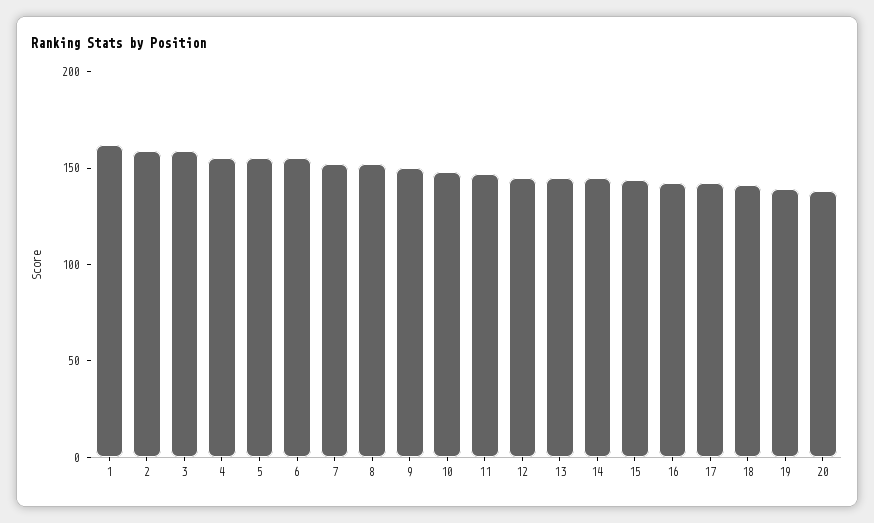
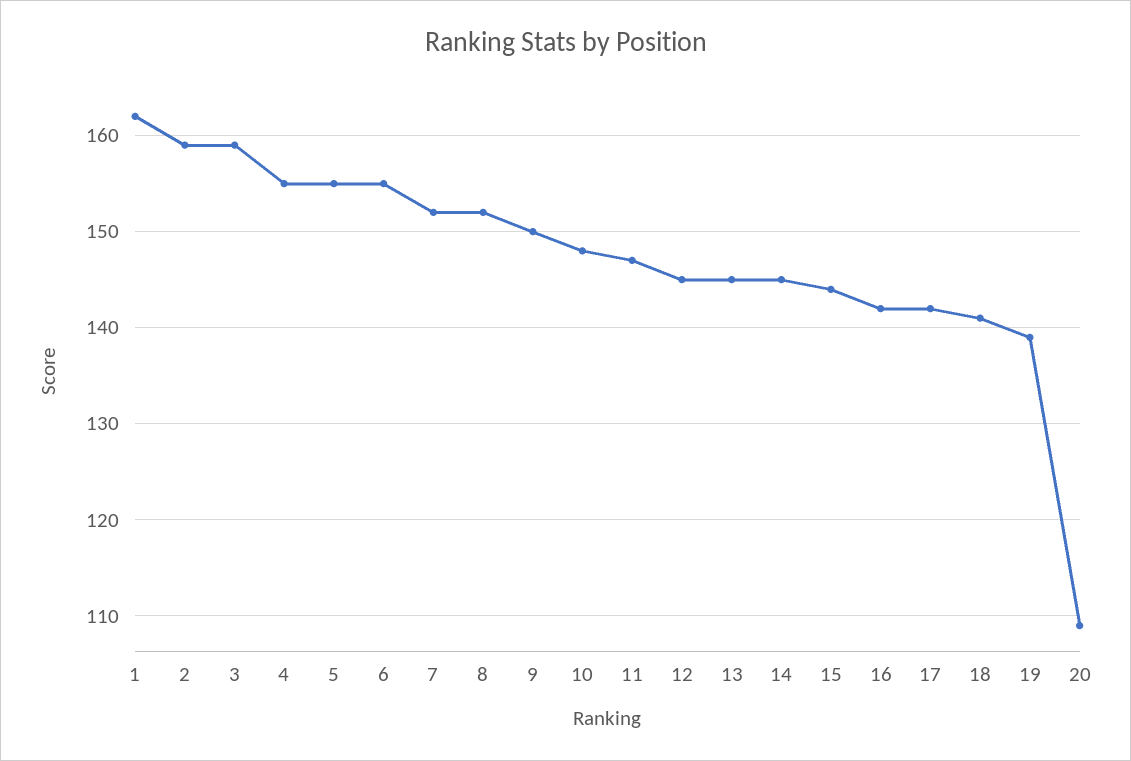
20: 140 -> 109

